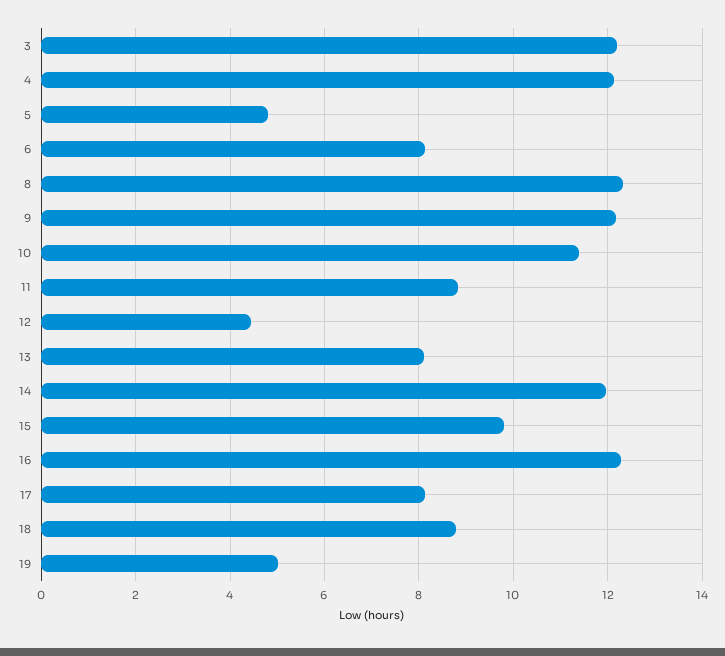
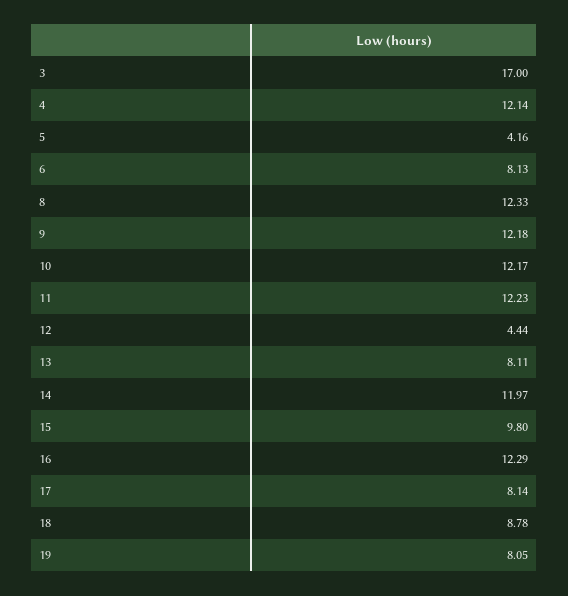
3: 12.2 -> 17
5: 4.8 -> 4.16
10: 11.4 -> 12.17
11: 8.8 -> 12.23
19: 5 -> 8.05

